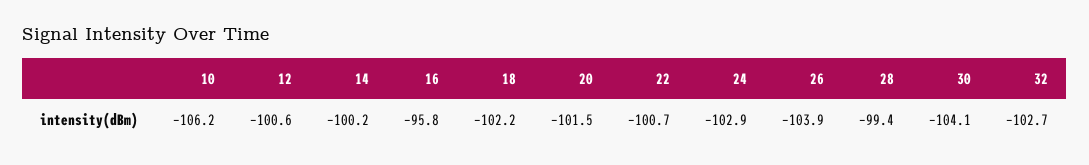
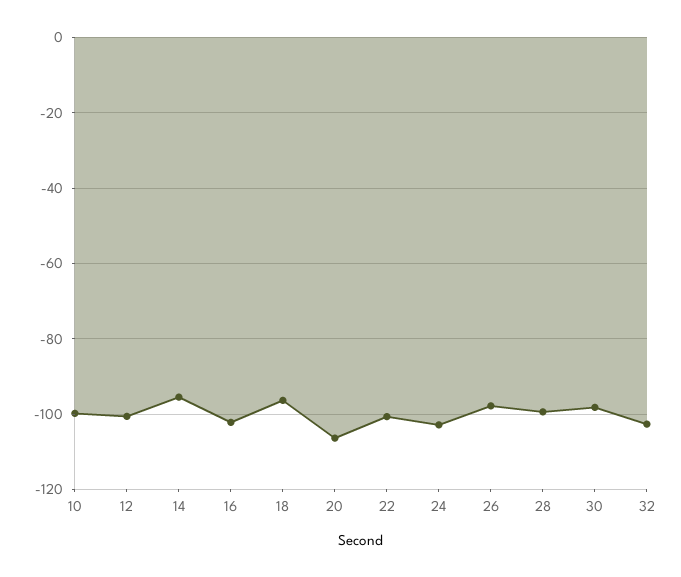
10: -106.2 -> -100
14: -100.2 -> -96
16: -95.8 -> -102
18: -102.2 -> -96
20: -101.5 -> -106
26: -103.9 -> -98
30: -104.1 -> -98

